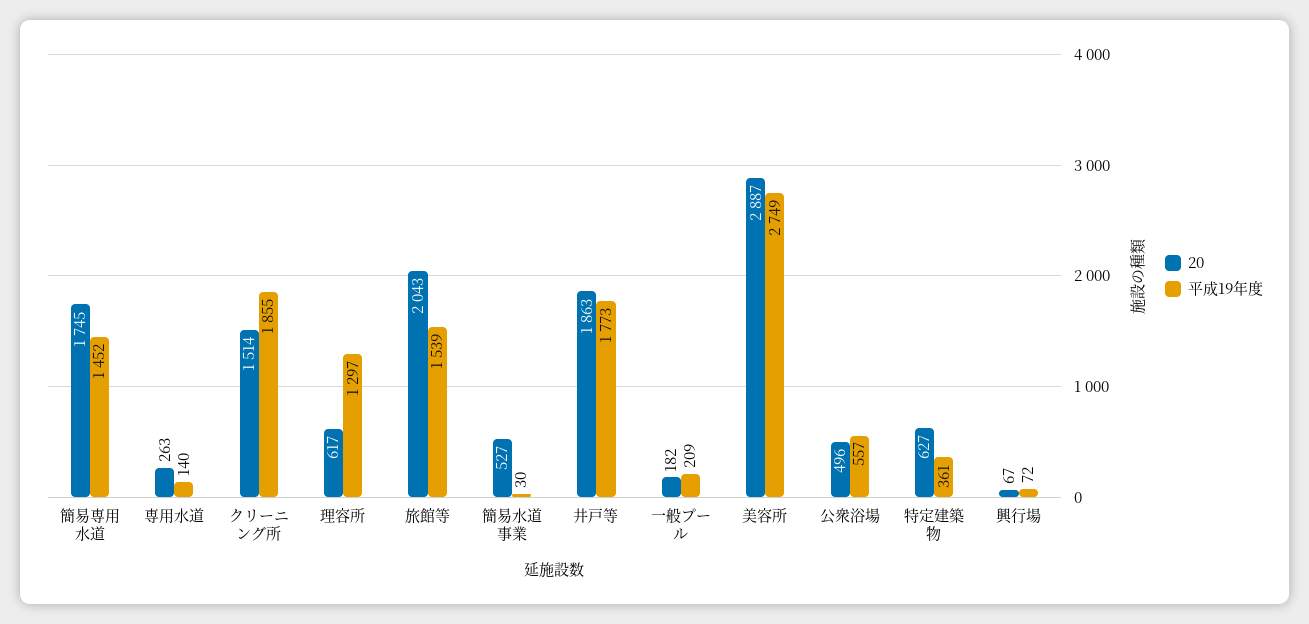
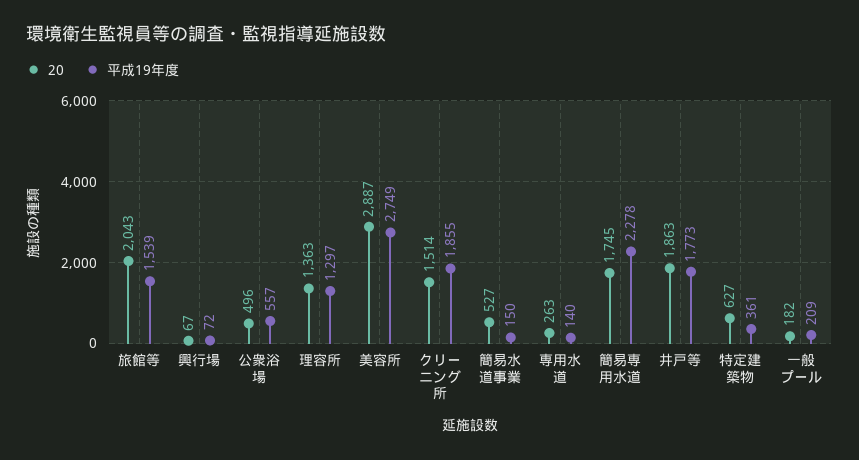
平成19年度, 簡易専用水道: 1452 -> 2278
20, 理容所: 617 -> 1363
平成19年度, 簡易水道事業: 30 -> 150

